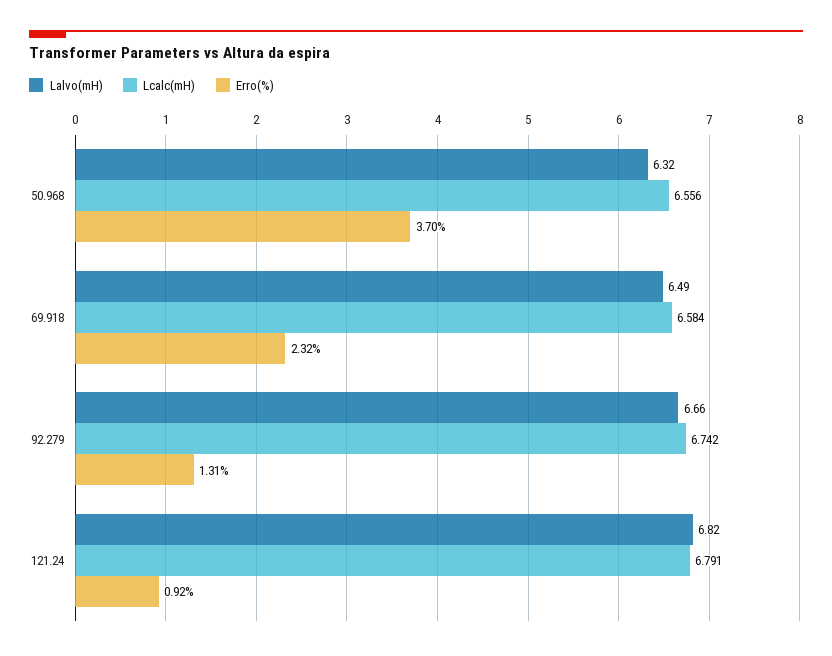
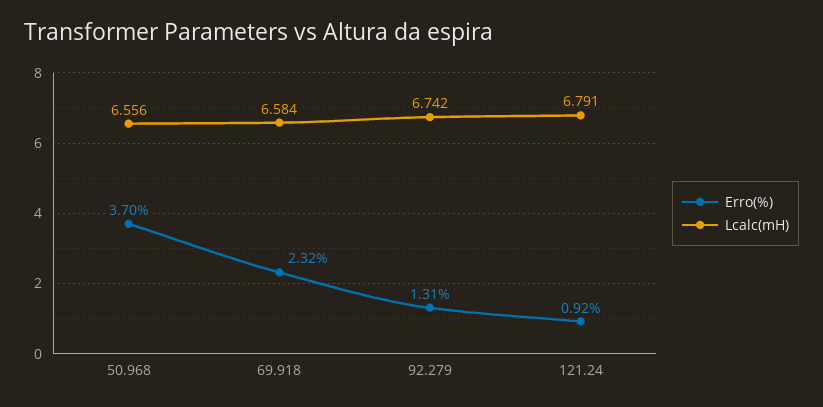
Lalvo(mH), 50.968: 6.32 -> none
Lalvo(mH), 69.918: 6.49 -> none
Lalvo(mH), 92.279: 6.66 -> none
Lalvo(mH), 121.24: 6.82 -> none

